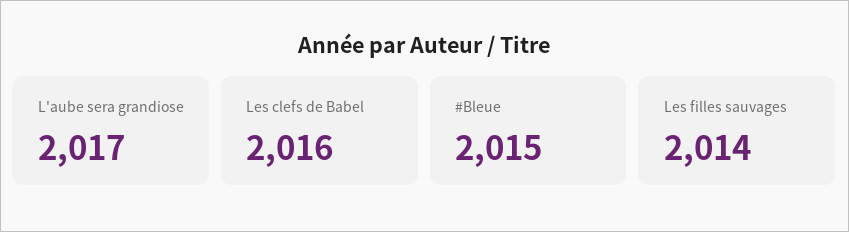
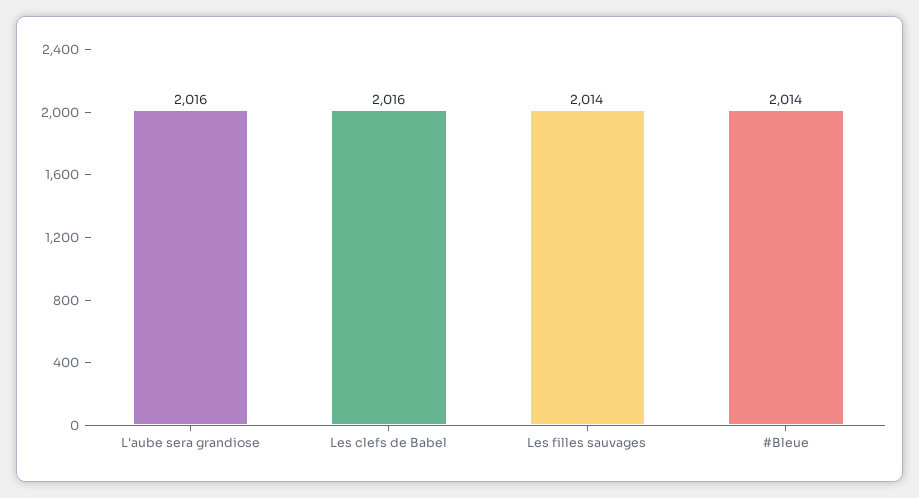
L'aube sera grandiose: 2017 -> 2016
#Bleue: 2015 -> 2014

